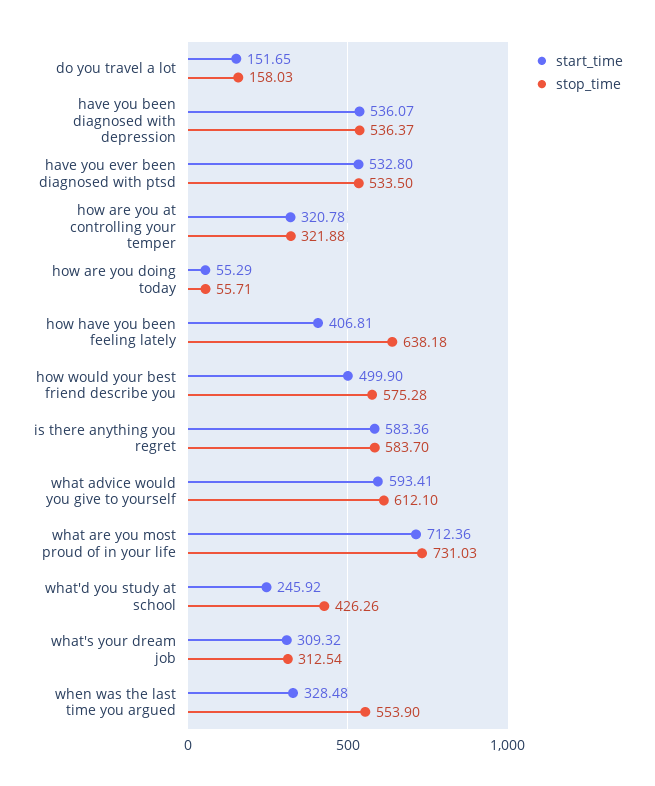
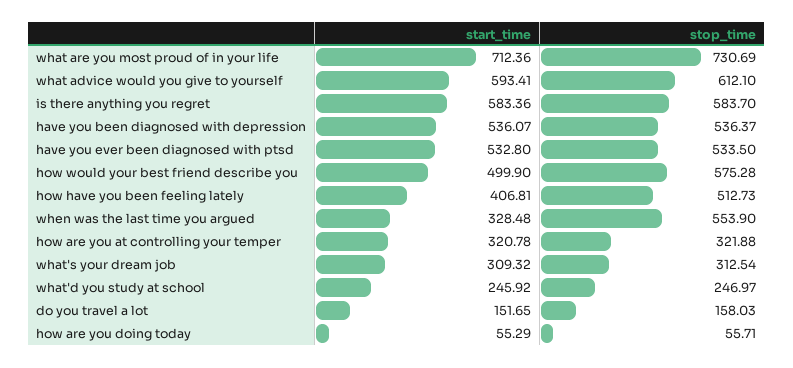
stop_time, how have you been feeling lately: 638.18 -> 512.73
stop_time, what are you most proud of in your life: 731.03 -> 730.69
stop_time, what'd you study at school: 426.26 -> 246.97

